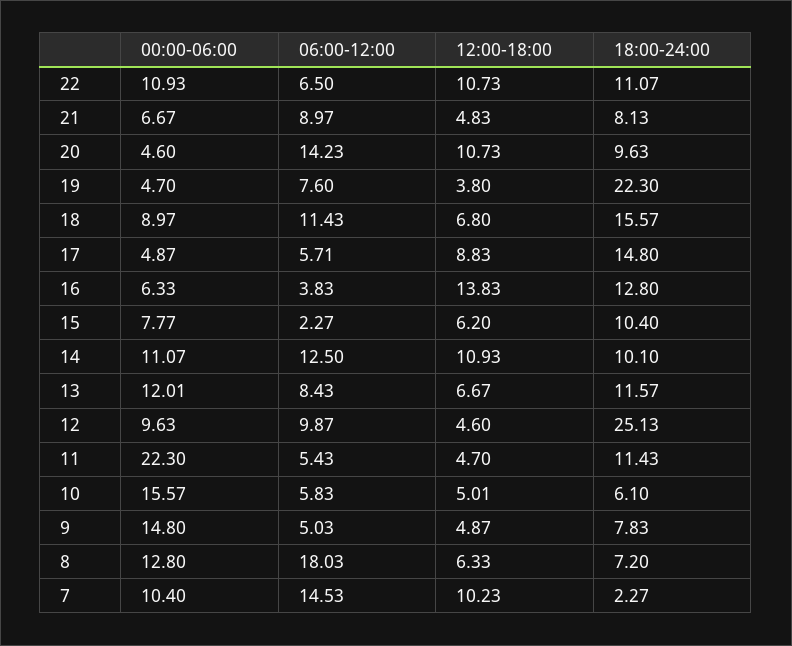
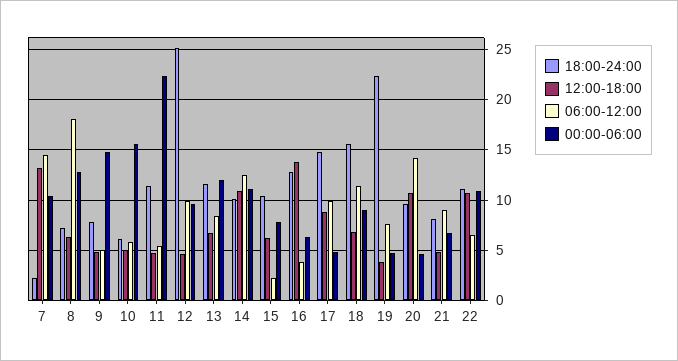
06:00-12:00, 17: 5.71 -> 10
12:00-18:00, 7: 10.23 -> 13

